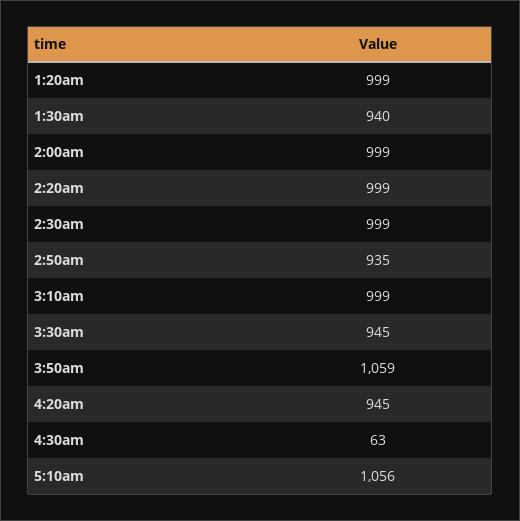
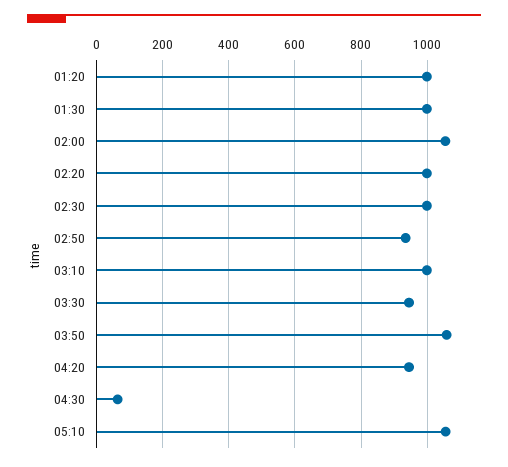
1:30am: 940 -> 1000
2:00am: 999 -> 1060

